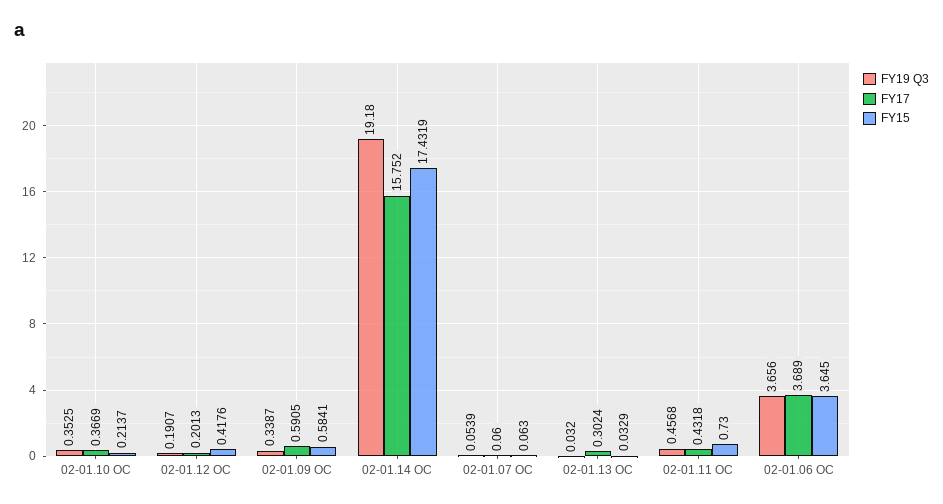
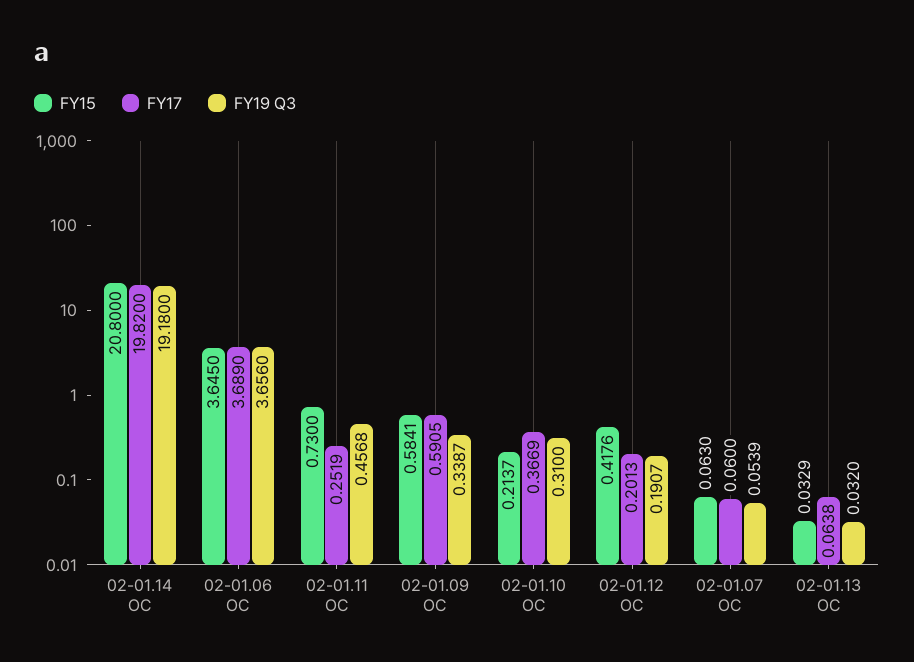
FY19 Q3, 02-01.10 OC: 0.3525 -> 0.31
FY17, 02-01.14 OC: 15.752 -> 19.82
FY15, 02-01.14 OC: 17.4319 -> 20.8
FY17, 02-01.13 OC: 0.3024 -> 0.0638
FY17, 02-01.11 OC: 0.4318 -> 0.2519

